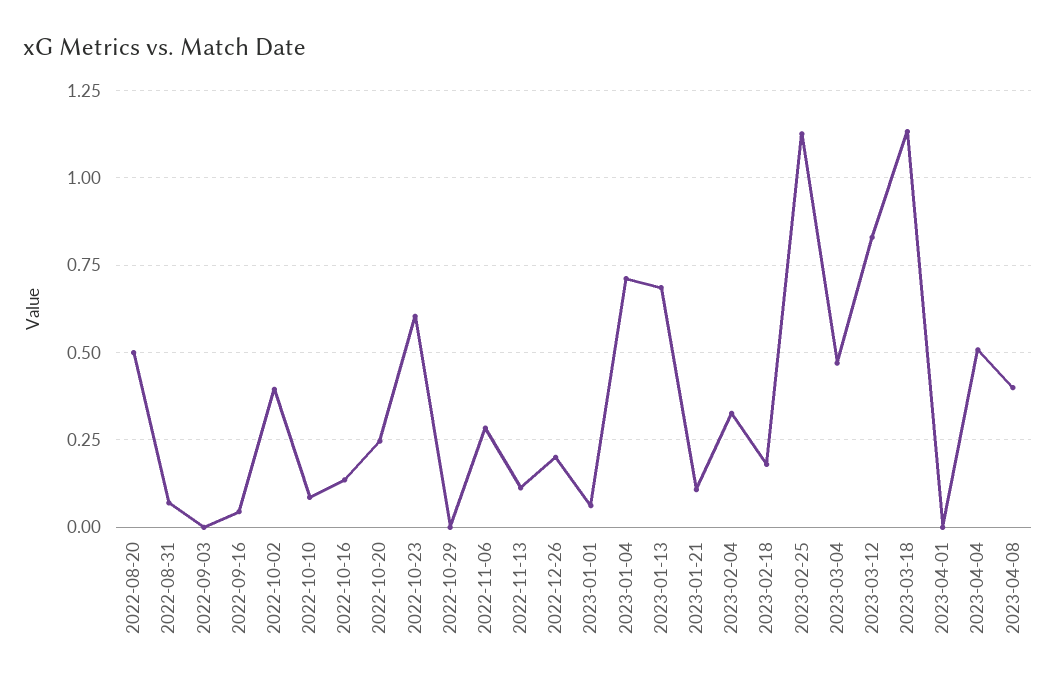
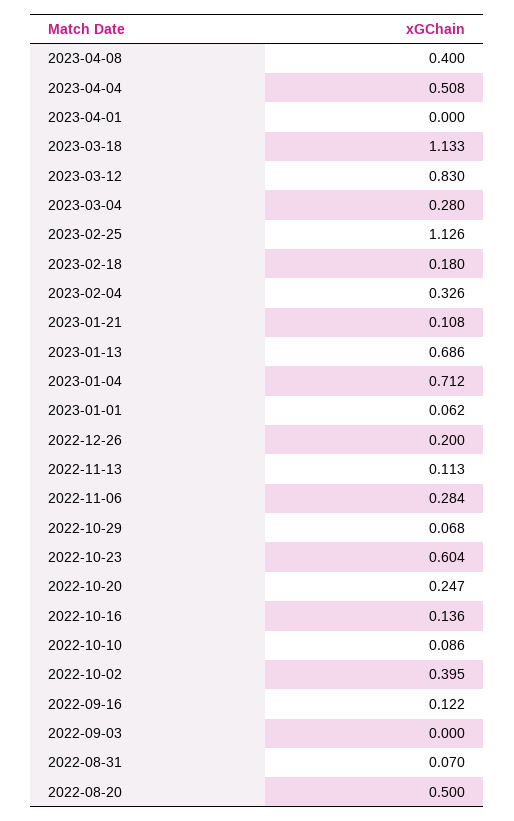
2022-09-16: 0.05 -> 0.122
2022-10-29: 0 -> 0.068
2023-03-04: 0.475 -> 0.28

